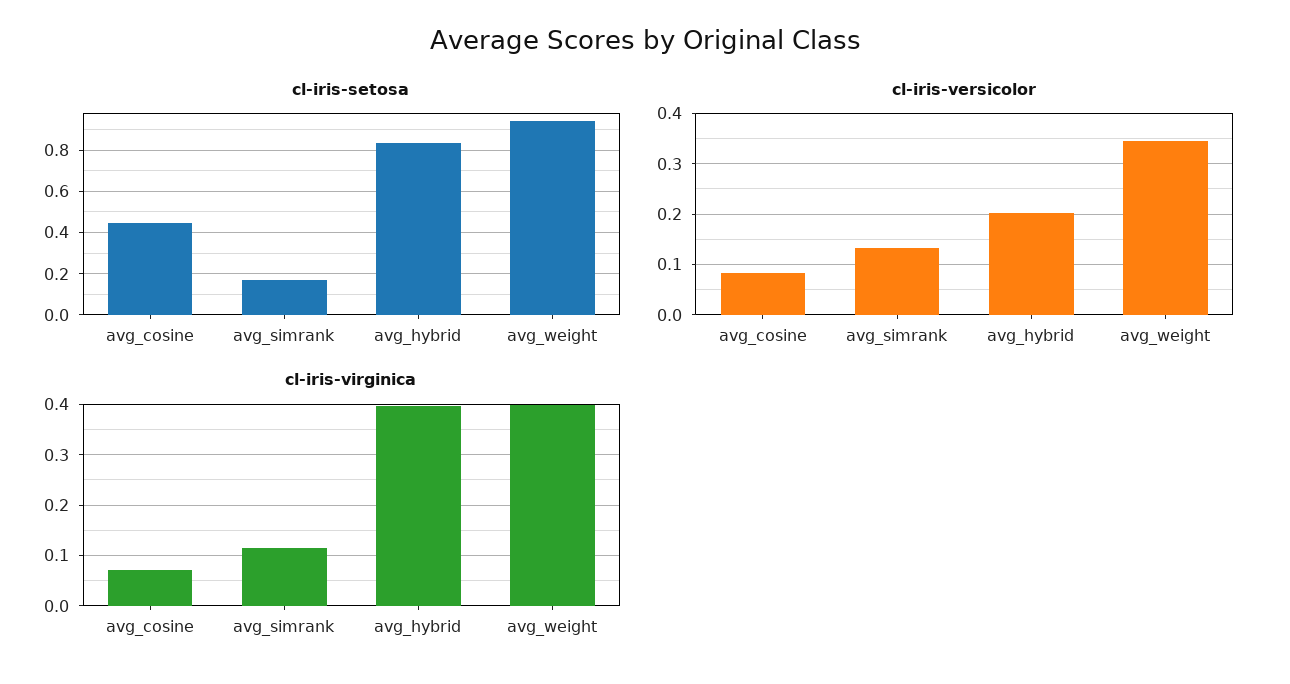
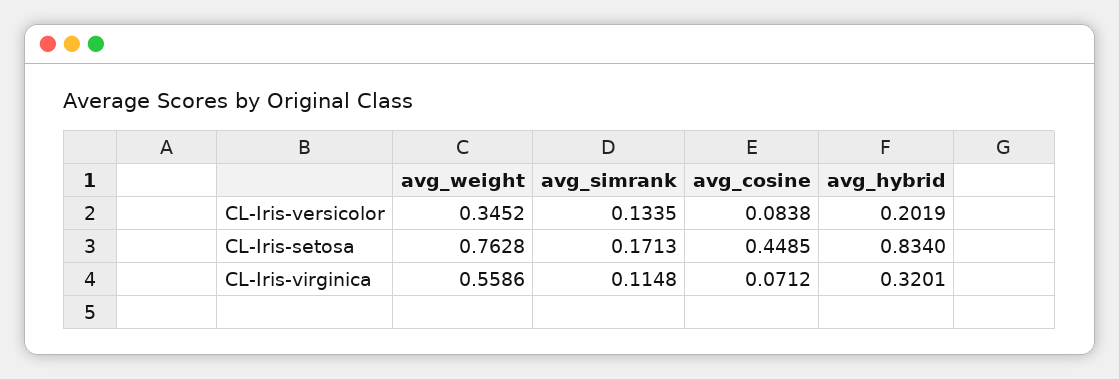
cl-iris-setosa, avg_weight: 0.95 -> 0.7628
cl-iris-virginica, avg_hybrid: 0.4 -> 0.3201
cl-iris-virginica, avg_weight: 0.4 -> 0.5586

